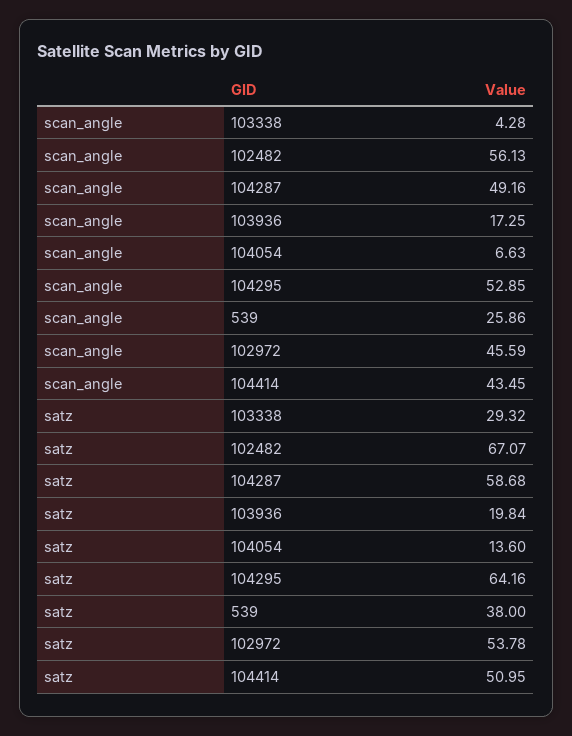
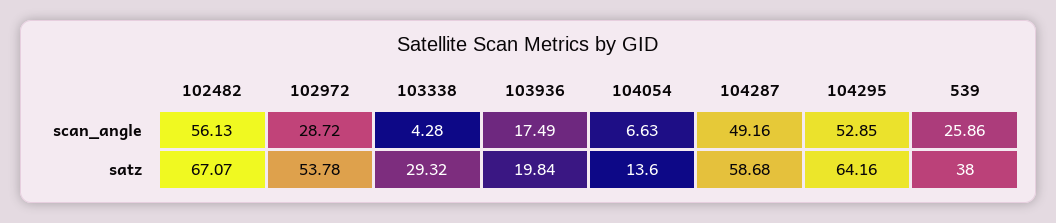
scan_angle, 103936: 17.25 -> 17.49
scan_angle, 102972: 45.59 -> 28.72
scan_angle, 104414: 43.45 -> none
satz, 104414: 50.95 -> none

